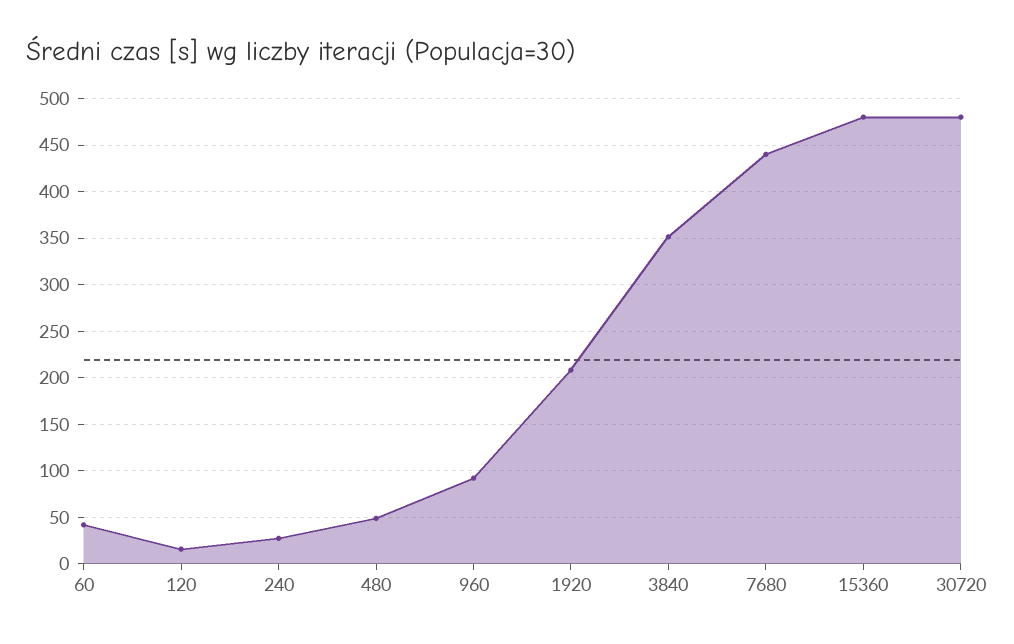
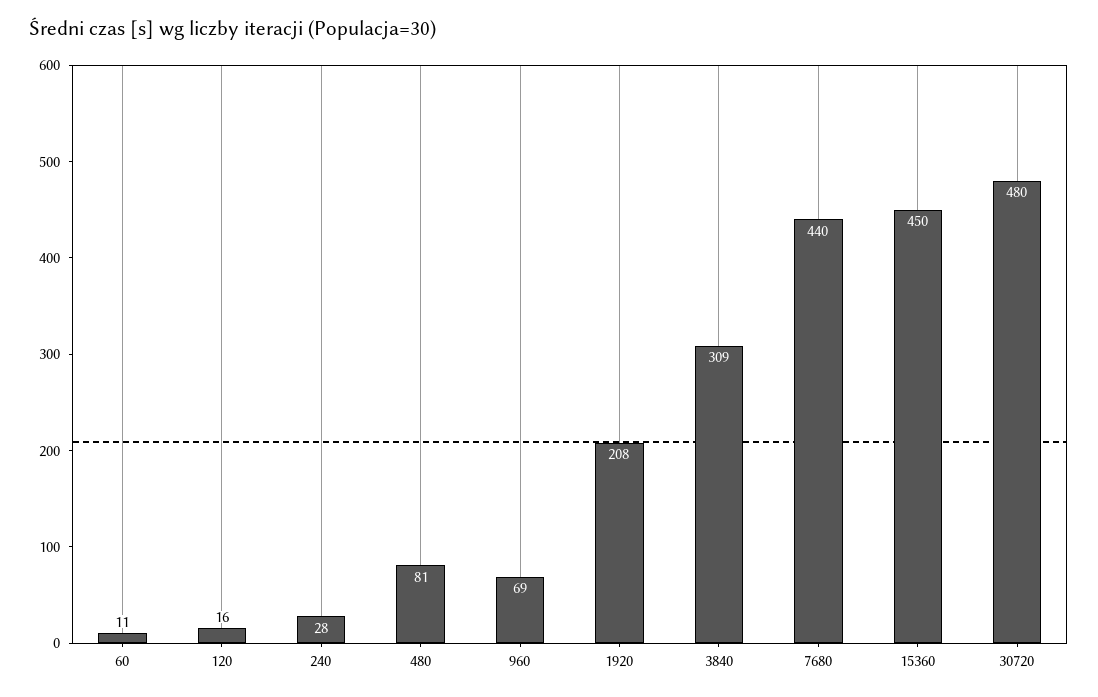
60: 40 -> 11
480: 50 -> 81
960: 90 -> 69
3840: 350 -> 309
15360: 480 -> 450

